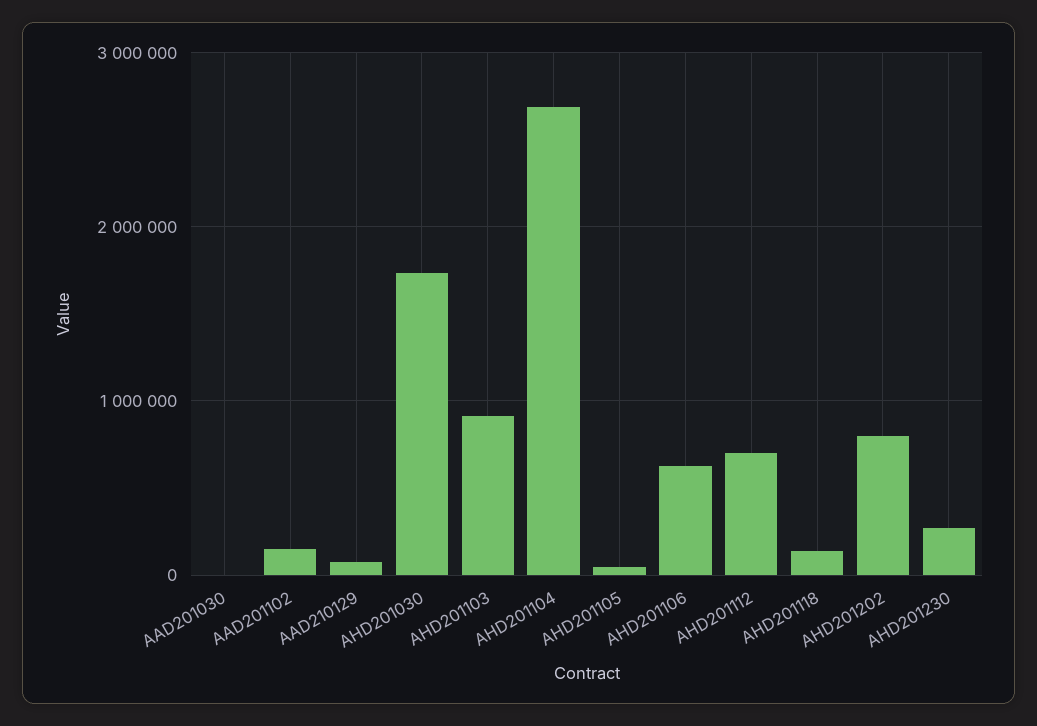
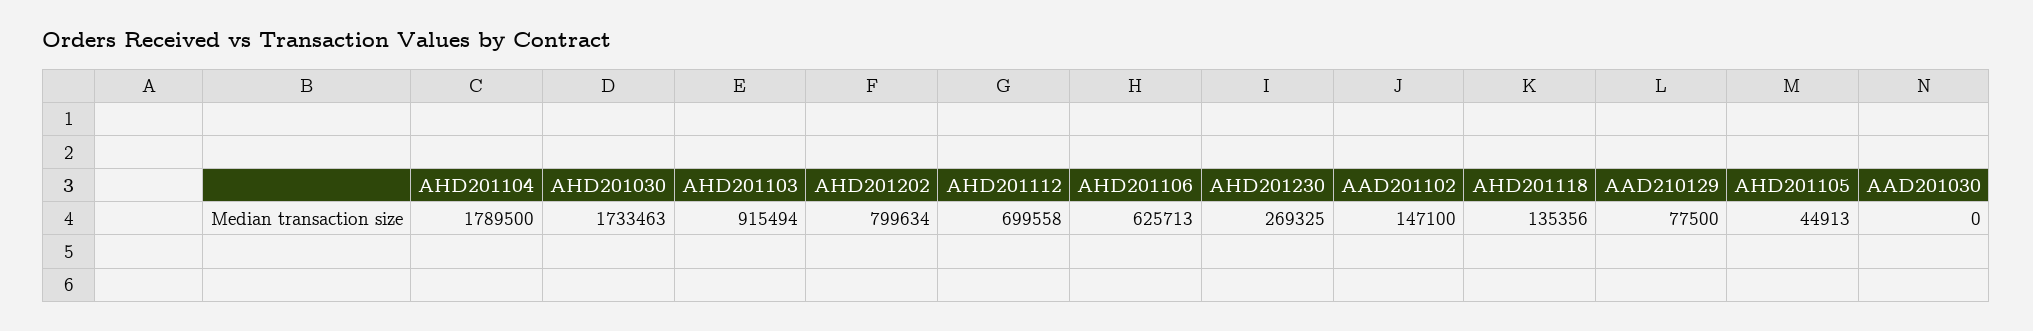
AHD201104: 2700000 -> 1789500

